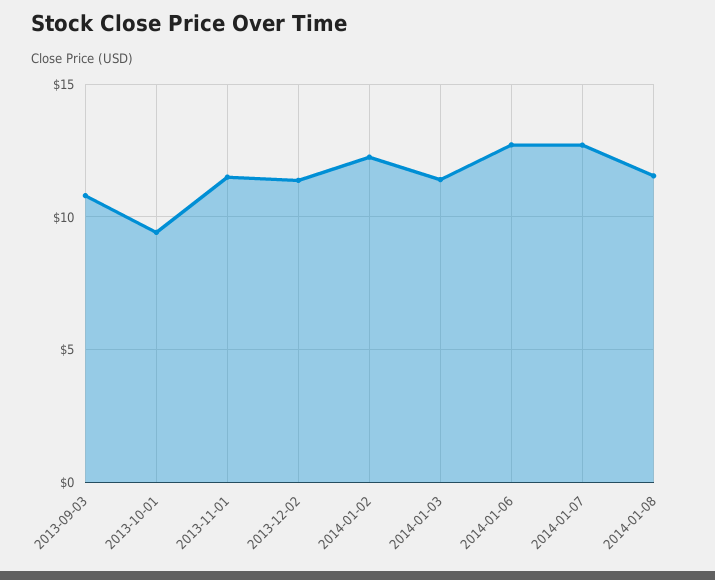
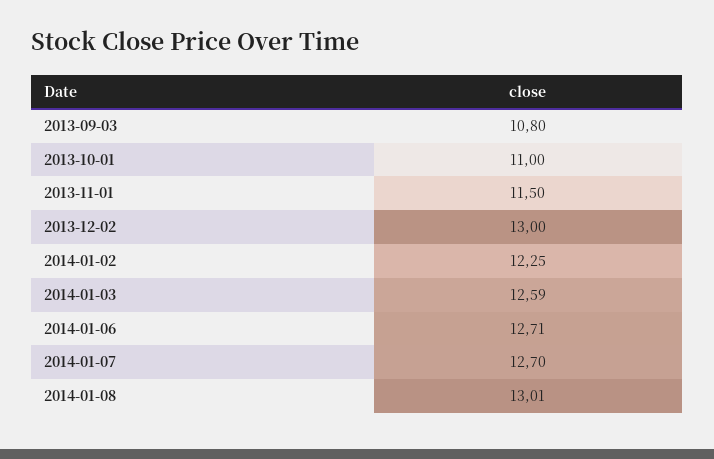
2013-10-01: 9.5 -> 11
2013-12-02: 11.5 -> 13
2014-01-03: 11.5 -> 12.59
2014-01-08: 11.5 -> 13.01

